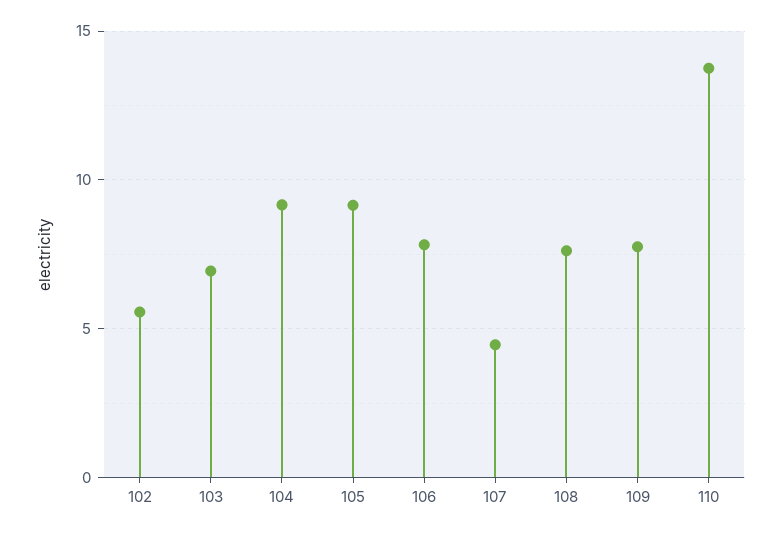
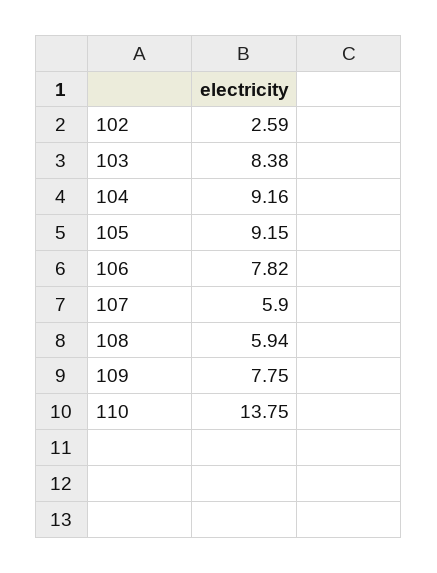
102: 5.5 -> 2.59
103: 7 -> 8.38
107: 4.5 -> 5.9
108: 7.5 -> 5.94

